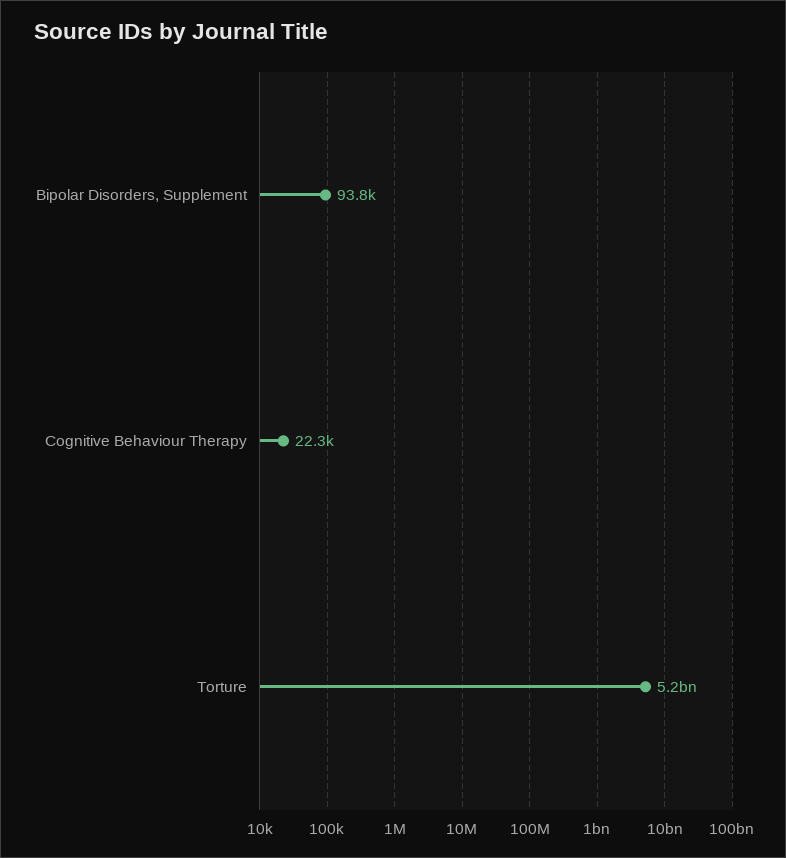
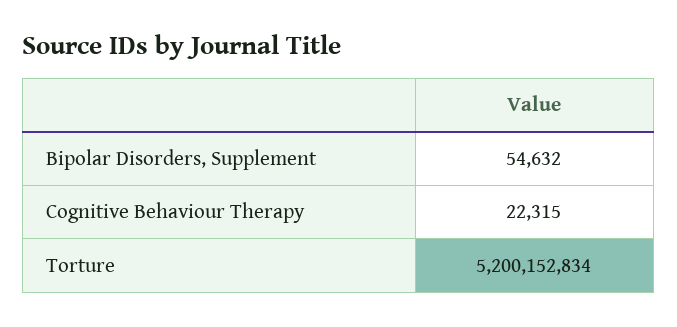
Bipolar Disorders, Supplement: 93800 -> 54632

